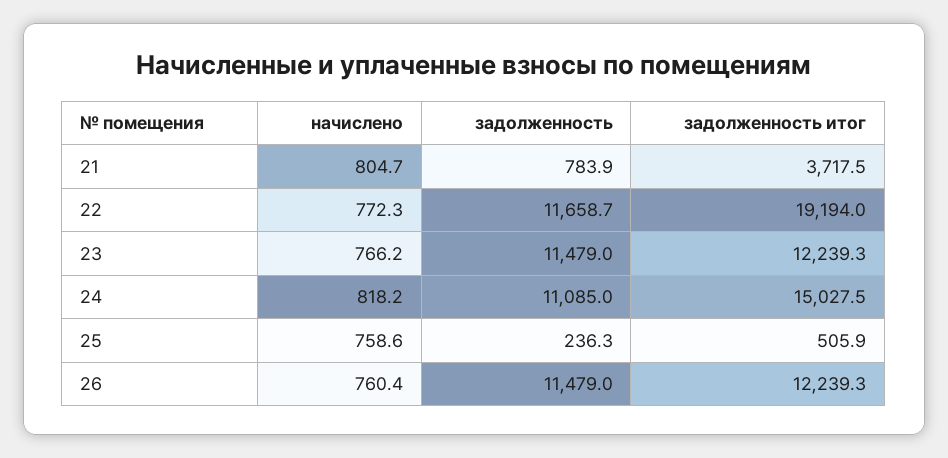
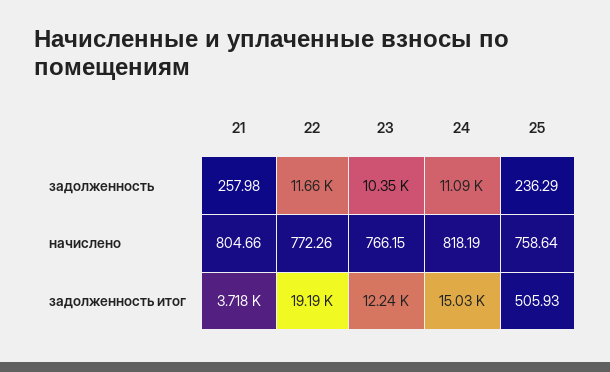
задолженность, 21: 783.9 -> 257.98
задолженность, 23: 11479 -> 10350
начислено, 26: 760.4 -> none
задолженность, 26: 11479 -> none
задолженность итог, 26: 12239.3 -> none

